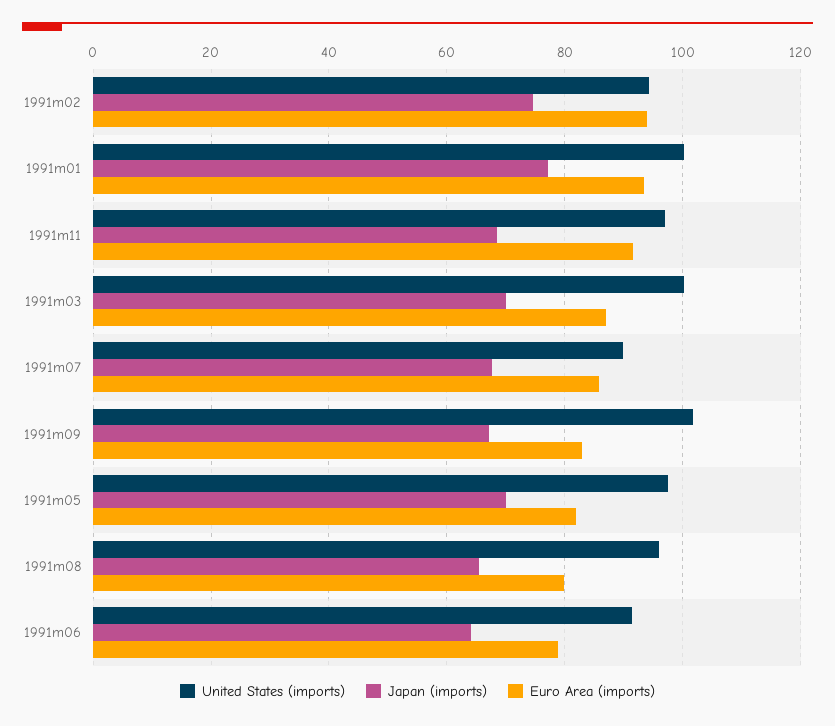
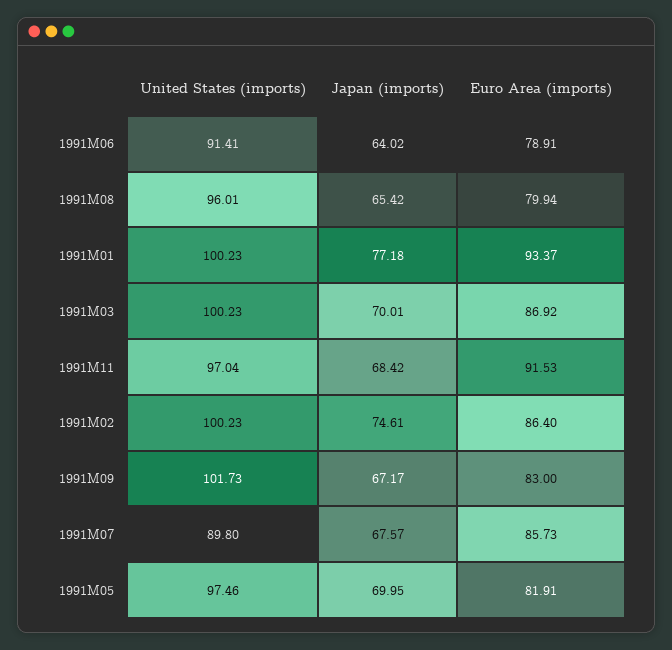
United States (imports), 1991m02: 94 -> 100.23
Euro Area (imports), 1991m02: 94 -> 86.4

